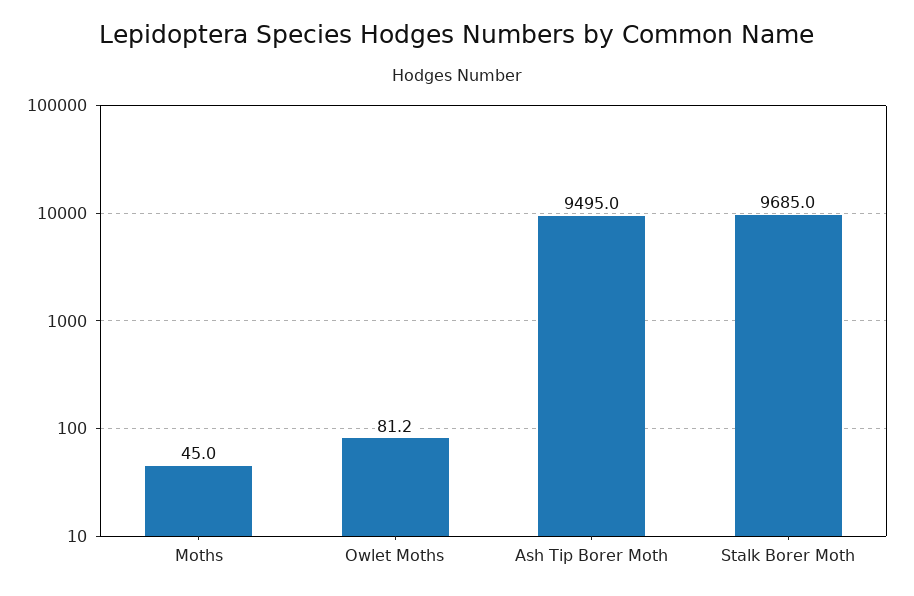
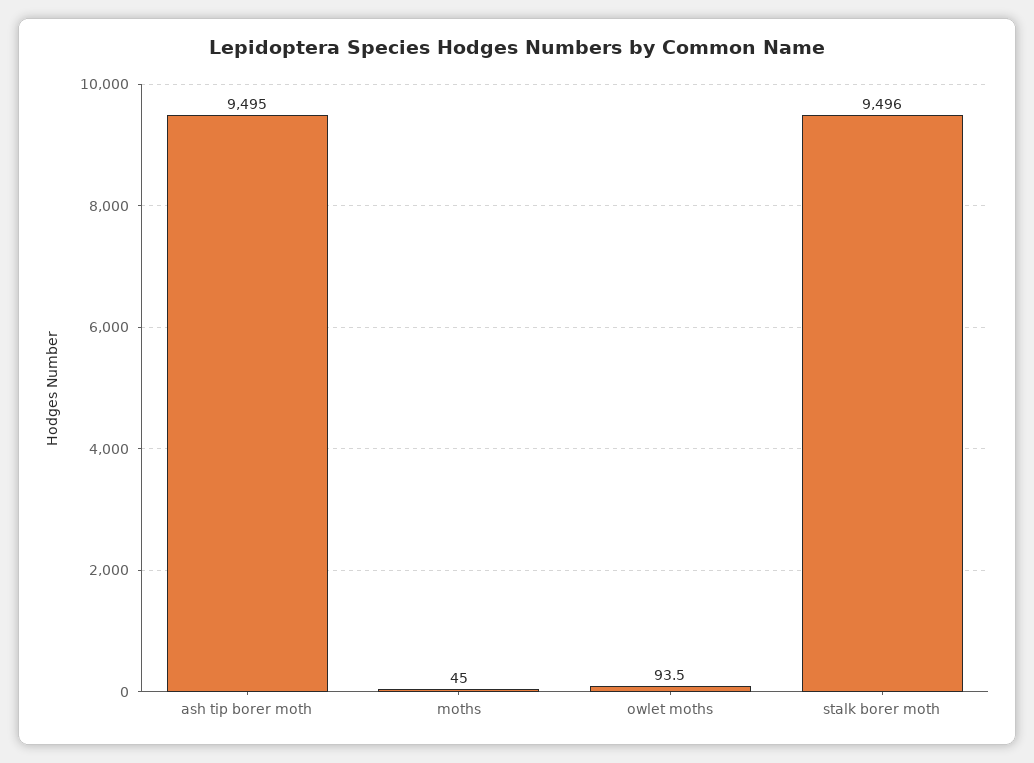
Owlet Moths: 81.2 -> 93.5
Stalk Borer Moth: 9685 -> 9496

